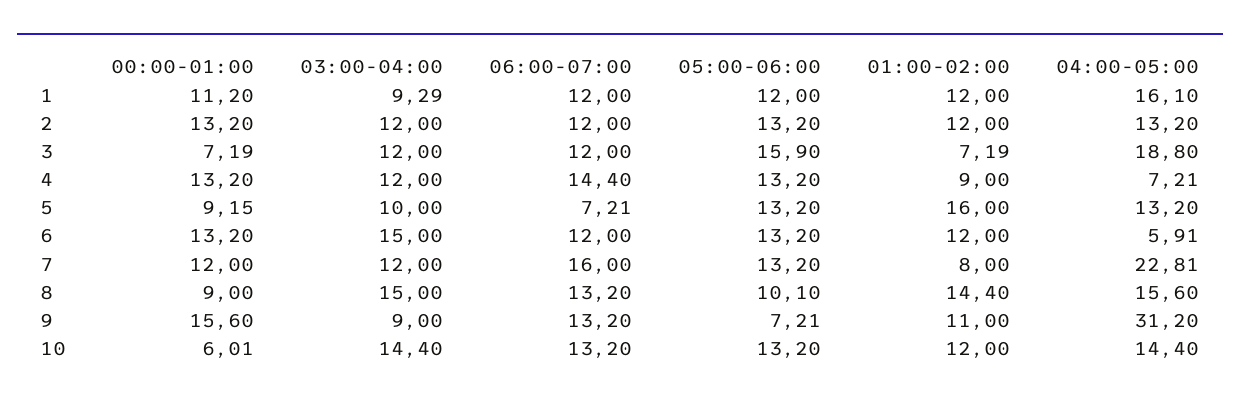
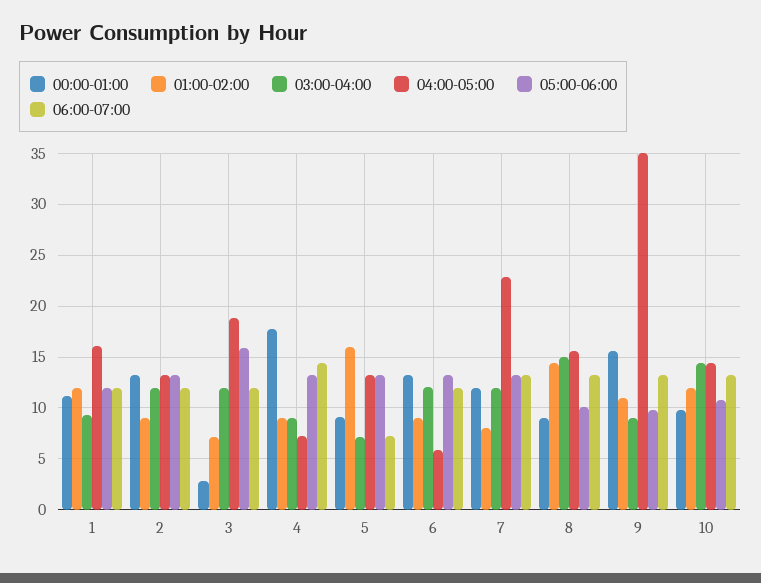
01:00-02:00, 2: 12 -> 9
00:00-01:00, 3: 7.19 -> 3
00:00-01:00, 4: 13.2 -> 18
03:00-04:00, 4: 12 -> 9
03:00-04:00, 5: 10 -> 7
03:00-04:00, 6: 15 -> 12
01:00-02:00, 6: 12 -> 9
06:00-07:00, 7: 16 -> 13
05:00-06:00, 9: 7.21 -> 10
04:00-05:00, 9: 31.2 -> 35
00:00-01:00, 10: 6.01 -> 10
05:00-06:00, 10: 13.2 -> 11

